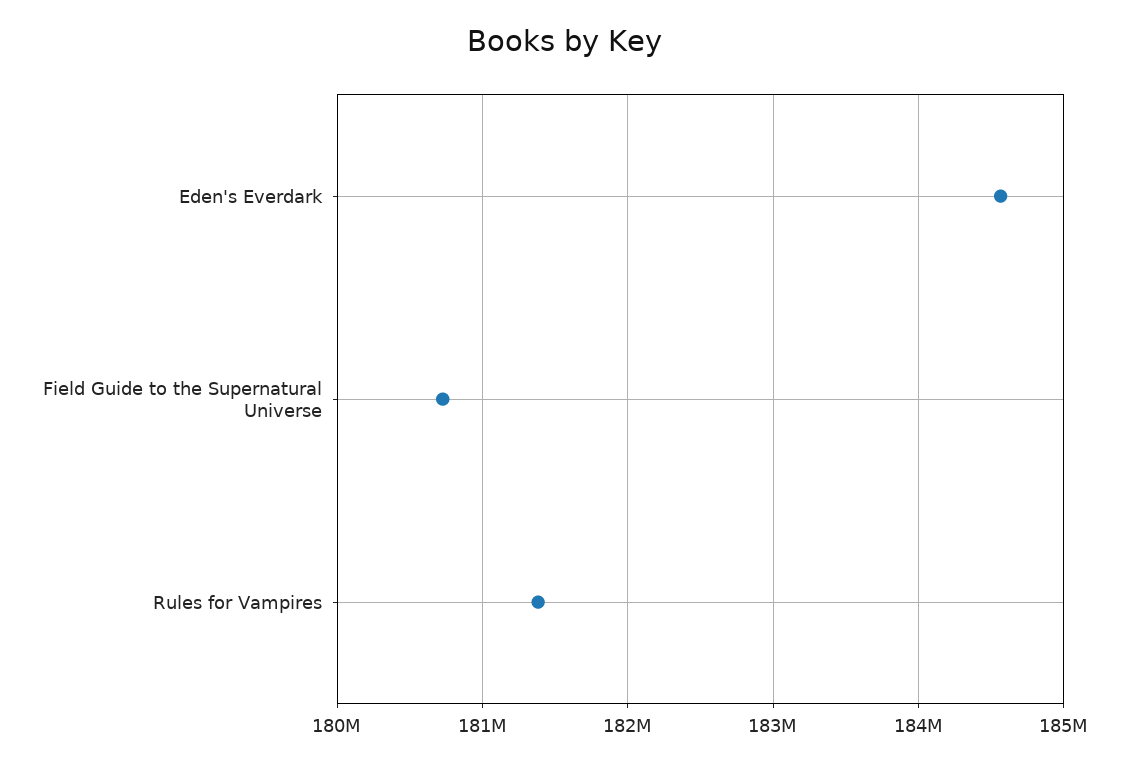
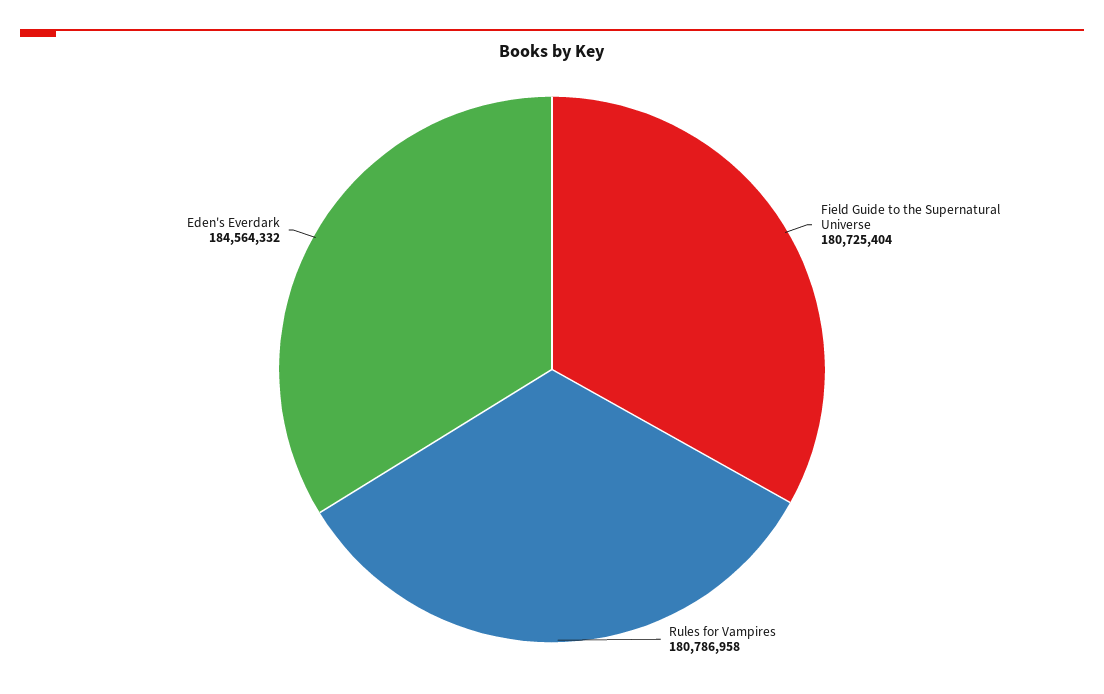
Rules for Vampires: 181400000 -> 180786958

